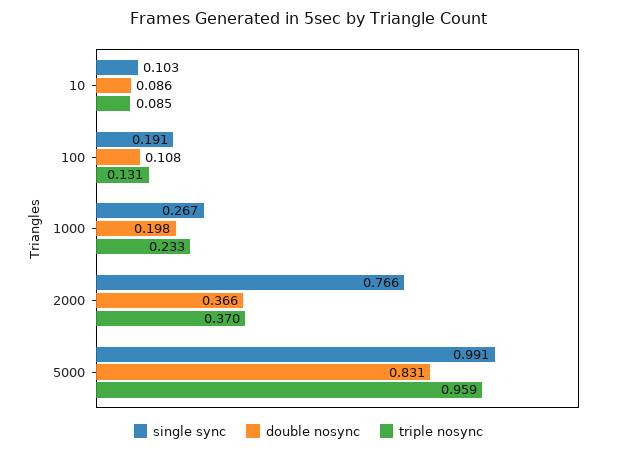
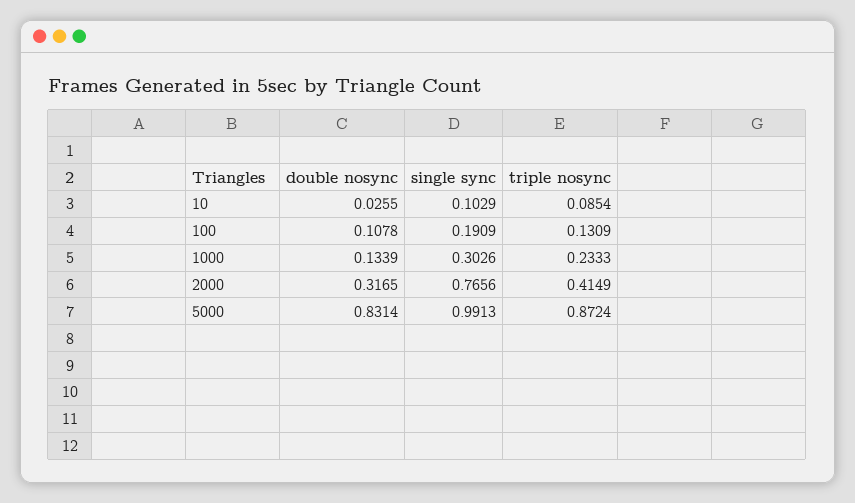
double nosync, 10: 0.086 -> 0.0255
single sync, 1000: 0.267 -> 0.3026
double nosync, 1000: 0.198 -> 0.1339
double nosync, 2000: 0.366 -> 0.3165
triple nosync, 2000: 0.37 -> 0.4149
triple nosync, 5000: 0.959 -> 0.8724

